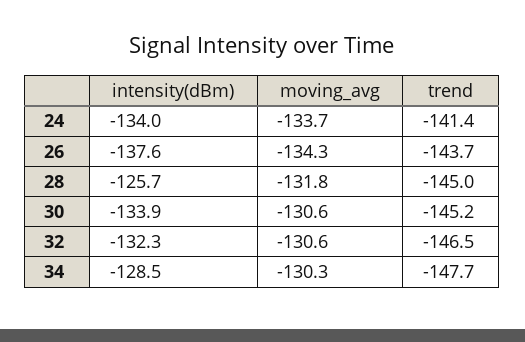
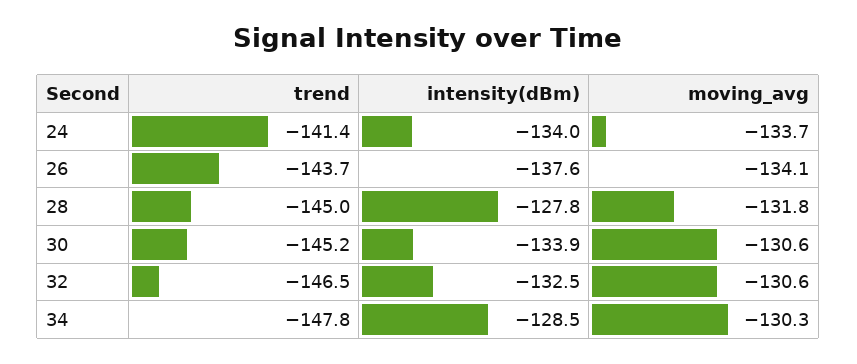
moving_avg, 26: -134.3 -> -134.1
intensity(dBm), 28: -125.7 -> -127.8
intensity(dBm), 32: -132.3 -> -132.5
trend, 34: -147.7 -> -147.8

